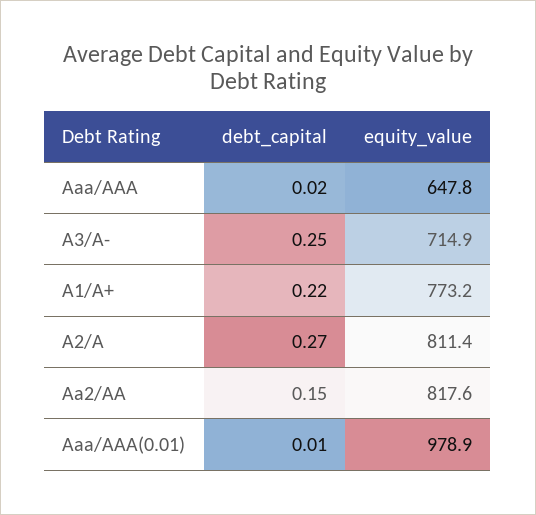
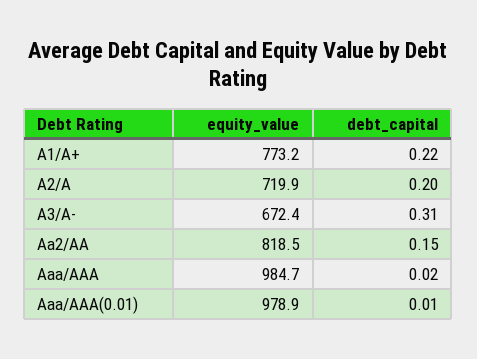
equity_value, Aaa/AAA: 647.8 -> 984.7
debt_capital, A3/A-: 0.25 -> 0.31
equity_value, A3/A-: 714.9 -> 672.4
debt_capital, A2/A: 0.27 -> 0.2
equity_value, A2/A: 811.4 -> 719.9
equity_value, Aa2/AA: 817.6 -> 818.5

